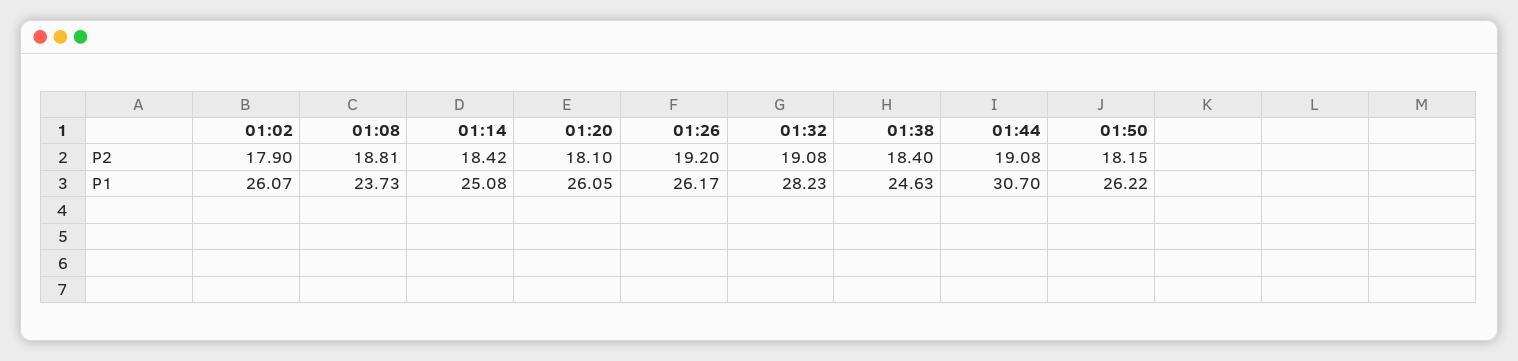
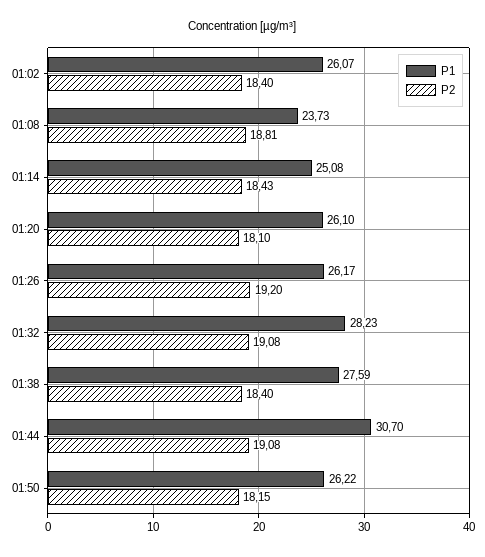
P2, 01:02: 17.9 -> 18.4
P2, 01:14: 18.42 -> 18.43
P1, 01:20: 26.05 -> 26.1
P1, 01:38: 24.63 -> 27.59

